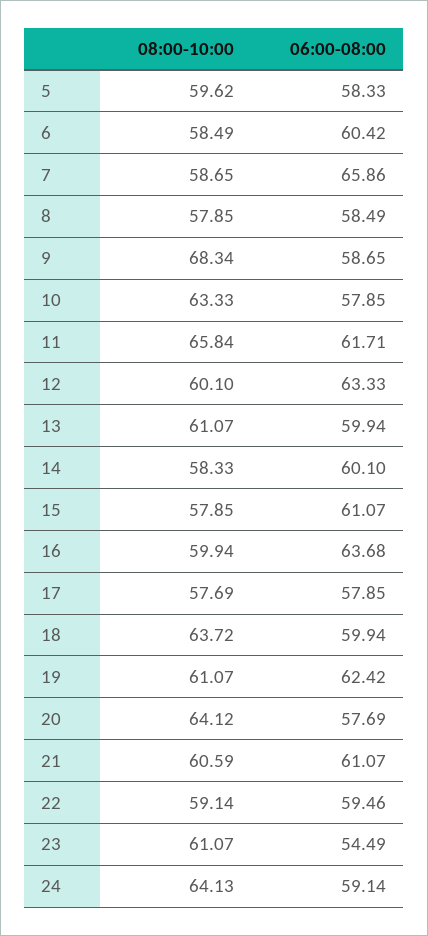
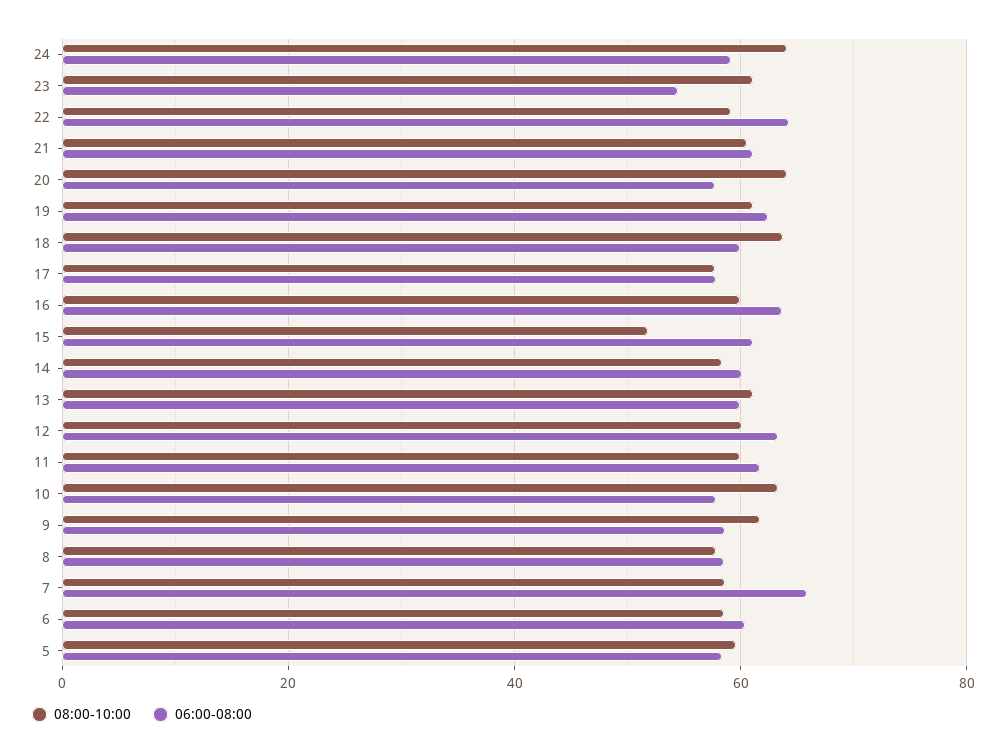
08:00-10:00, 9: 68.34 -> 62
08:00-10:00, 11: 65.84 -> 60
08:00-10:00, 15: 57.85 -> 52
06:00-08:00, 22: 59.46 -> 64

